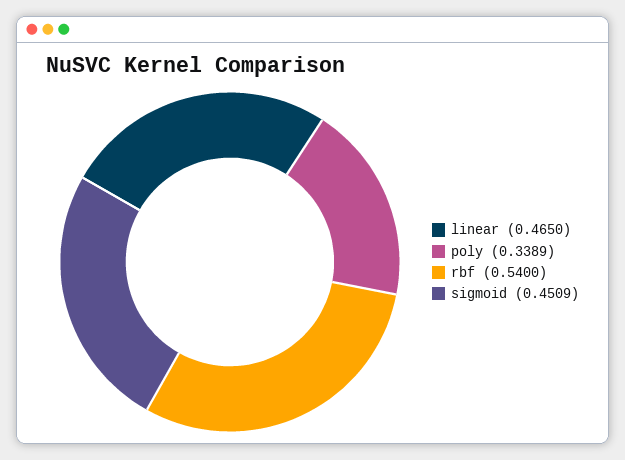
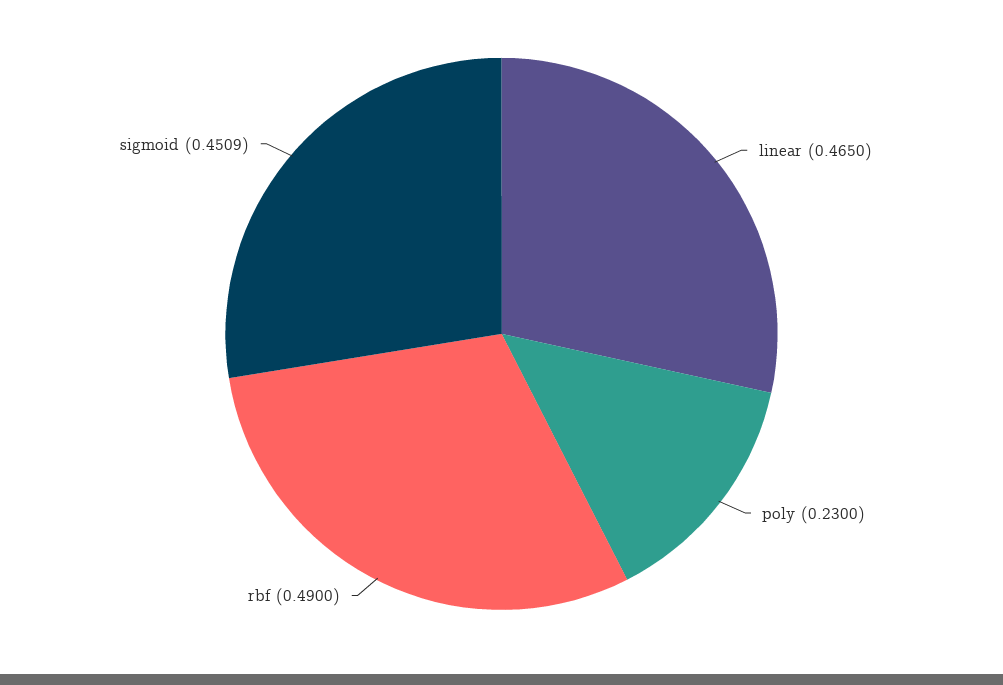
poly: 0.3389 -> 0.23
rbf: 0.54 -> 0.49

